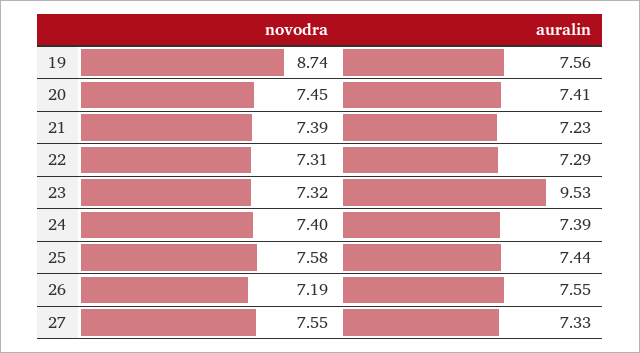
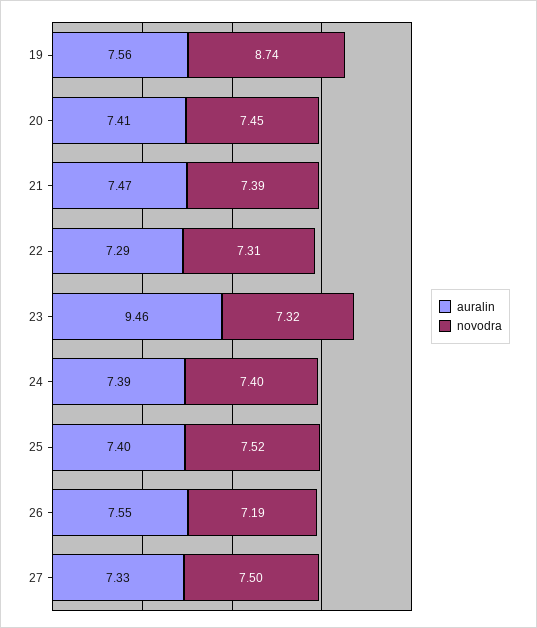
auralin, 21: 7.23 -> 7.47
auralin, 23: 9.53 -> 9.46
novodra, 25: 7.58 -> 7.52
auralin, 25: 7.44 -> 7.4
novodra, 27: 7.55 -> 7.5

